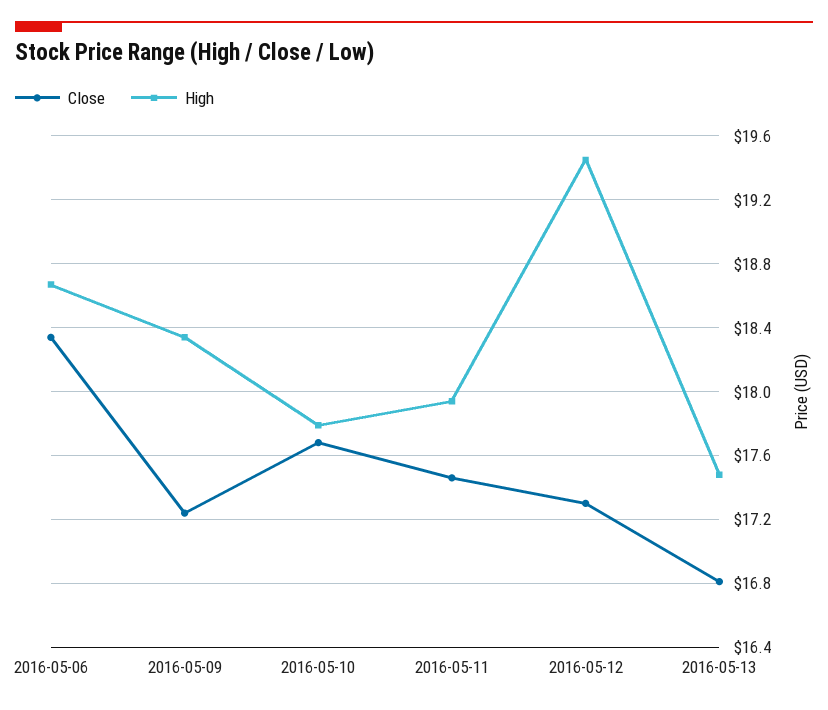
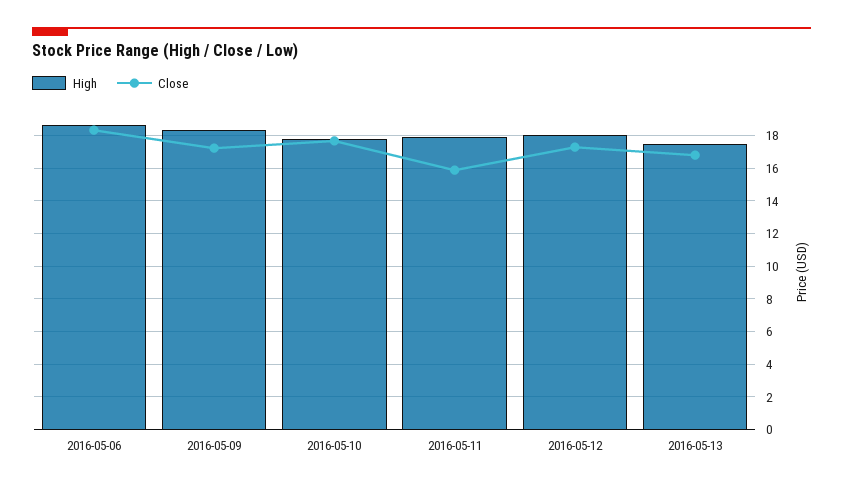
Close, 2016-05-11: 17.45 -> 16
High, 2016-05-12: 19.45 -> 18

